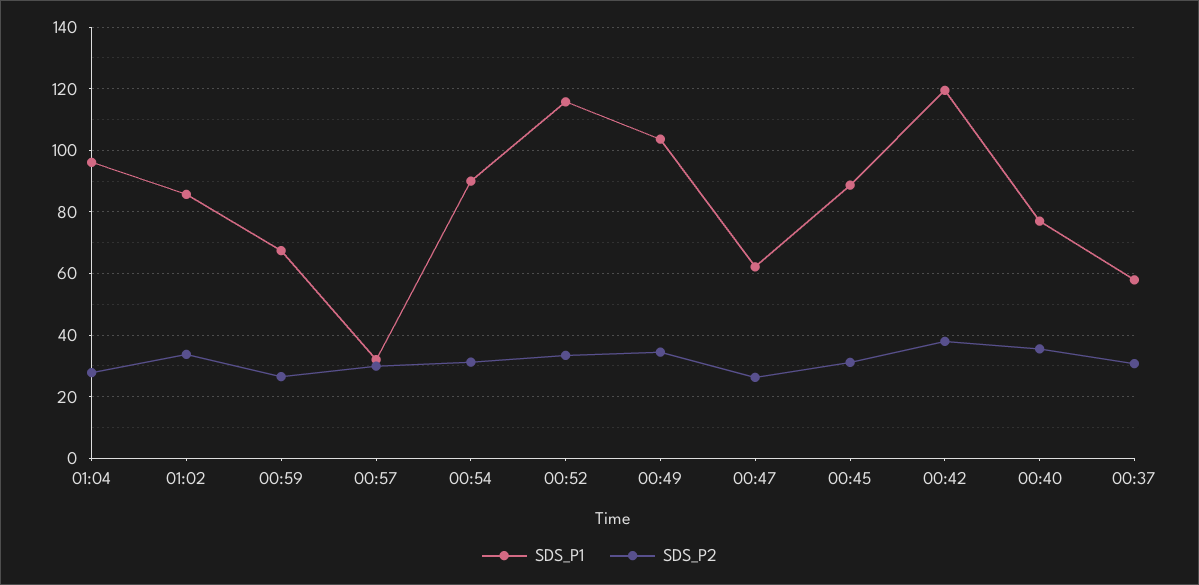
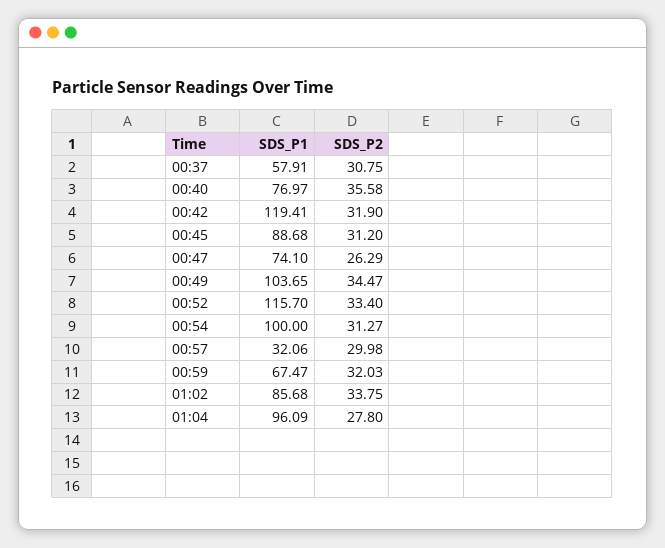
SDS_P2, 00:59: 26 -> 32.03
SDS_P1, 00:54: 90 -> 100
SDS_P1, 00:47: 62 -> 74.1
SDS_P2, 00:42: 38 -> 31.9

